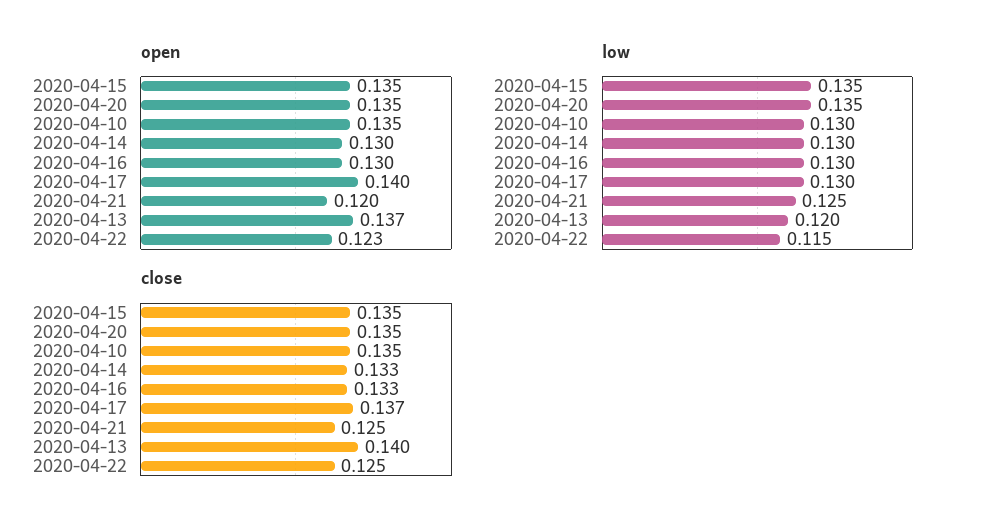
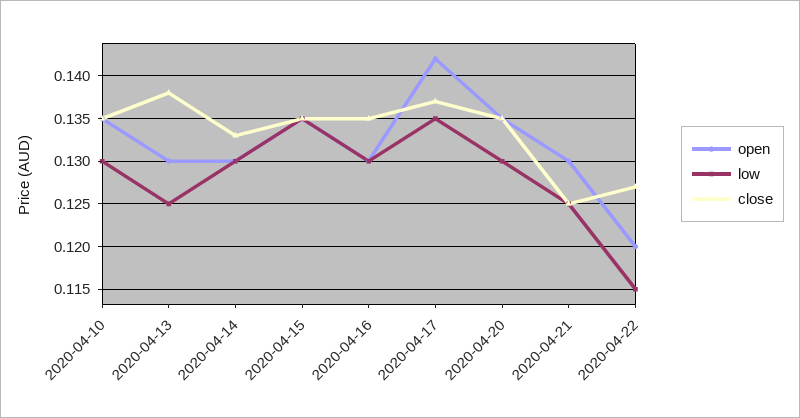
open, 2020-04-17: 0.14 -> 0.142
open, 2020-04-21: 0.12 -> 0.13
open, 2020-04-13: 0.137 -> 0.13
open, 2020-04-22: 0.123 -> 0.12
low, 2020-04-20: 0.135 -> 0.13
low, 2020-04-17: 0.13 -> 0.135
low, 2020-04-13: 0.12 -> 0.125
close, 2020-04-16: 0.133 -> 0.135
close, 2020-04-13: 0.14 -> 0.138
close, 2020-04-22: 0.125 -> 0.127

